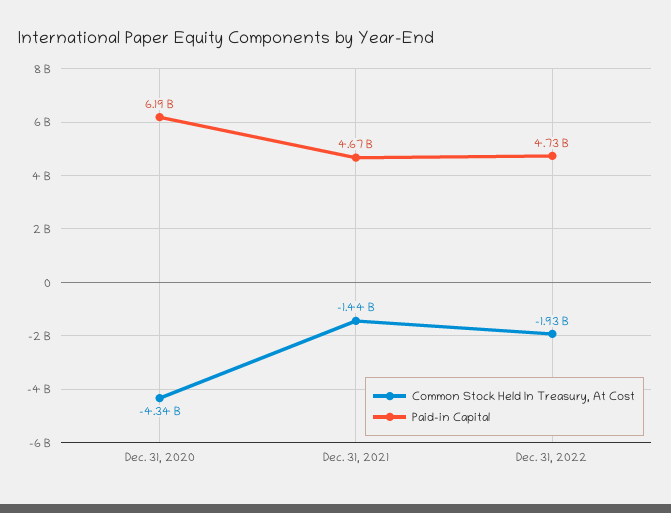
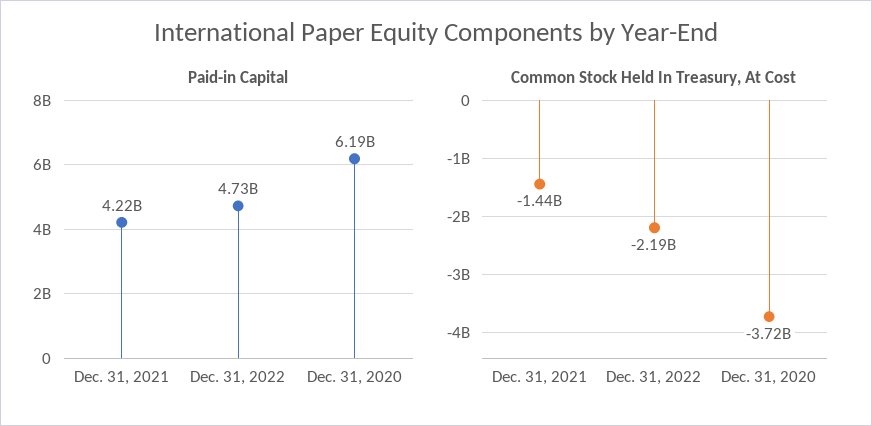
Common Stock Held In Treasury, At Cost, Dec. 31, 2020: -4340000000 -> -3720000000
Paid-in Capital, Dec. 31, 2021: 4670000000 -> 4220000000
Common Stock Held In Treasury, At Cost, Dec. 31, 2022: -1930000000 -> -2190000000

